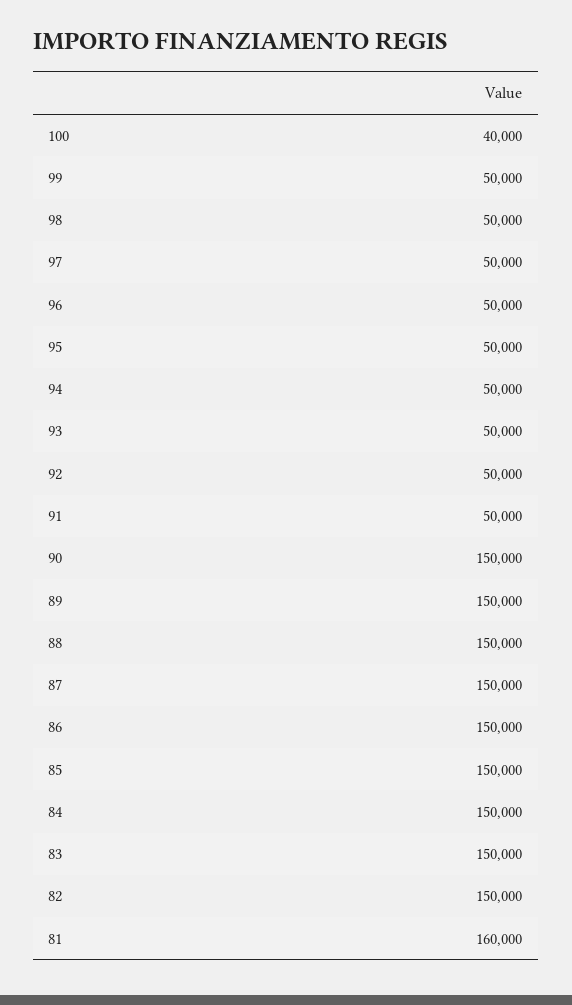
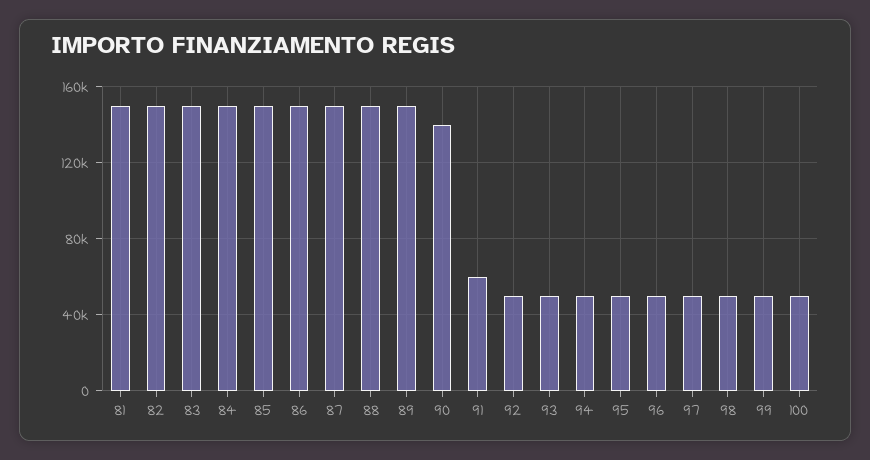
100: 40000 -> 50000
91: 50000 -> 60000
90: 150000 -> 140000
81: 160000 -> 150000

